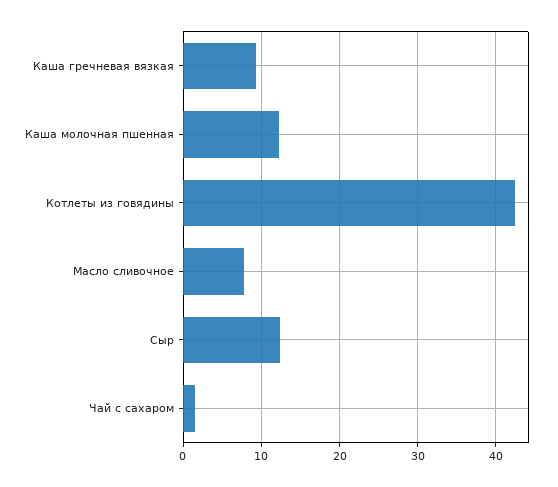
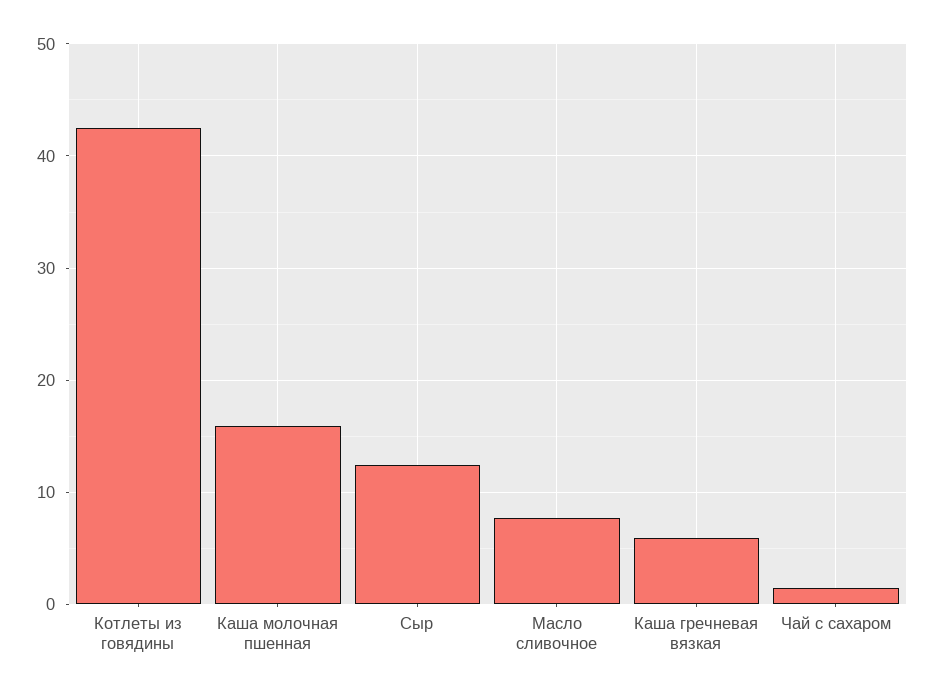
Каша гречневая вязкая: 9 -> 6
Каша молочная пшенная: 12 -> 16

